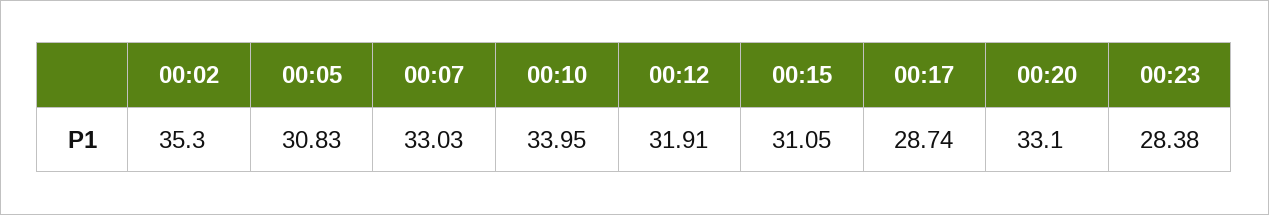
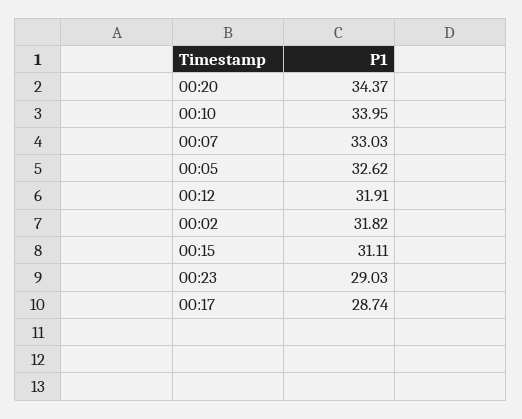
00:02: 35.3 -> 31.82
00:05: 30.83 -> 32.62
00:15: 31.05 -> 31.11
00:20: 33.1 -> 34.37
00:23: 28.38 -> 29.03

